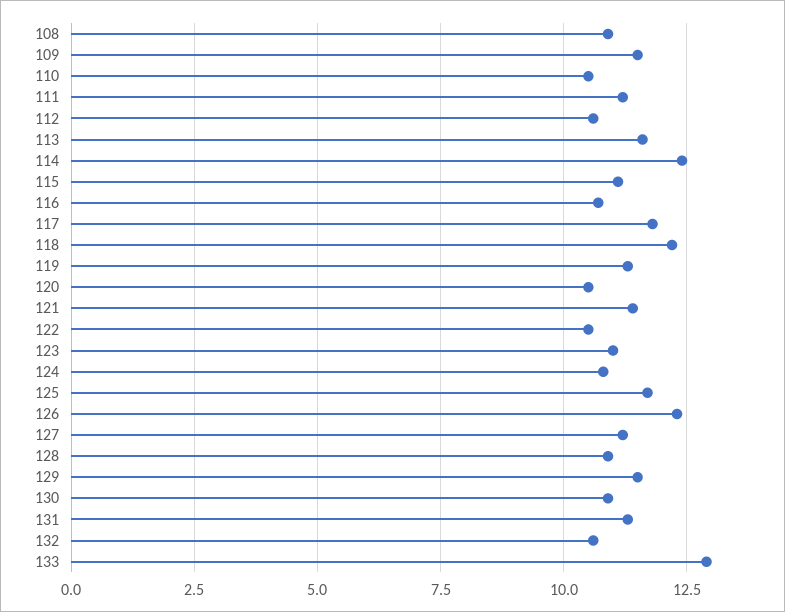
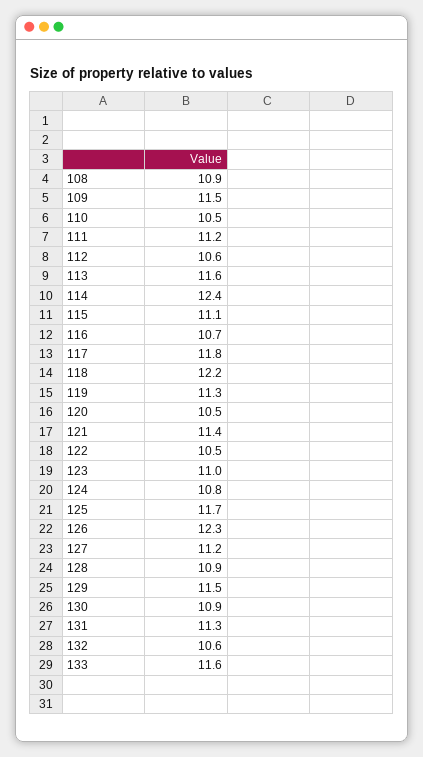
133: 13 -> 11.6

